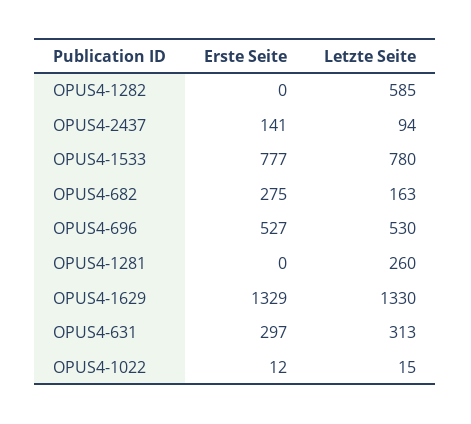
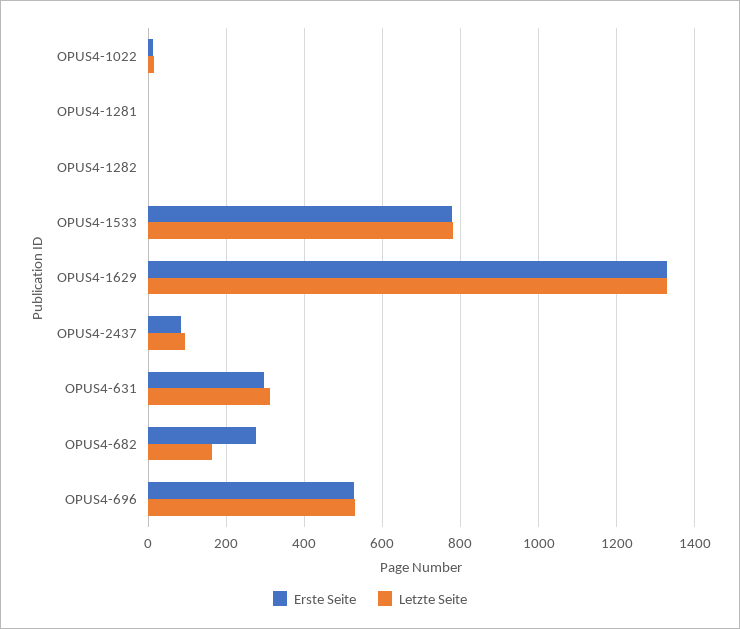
Letzte Seite, OPUS4-1282: 585 -> 0
Erste Seite, OPUS4-2437: 141 -> 80
Letzte Seite, OPUS4-1281: 260 -> 0

